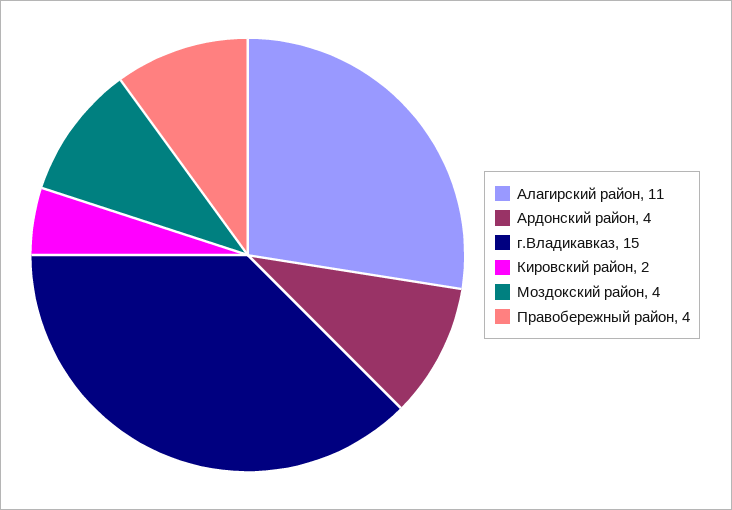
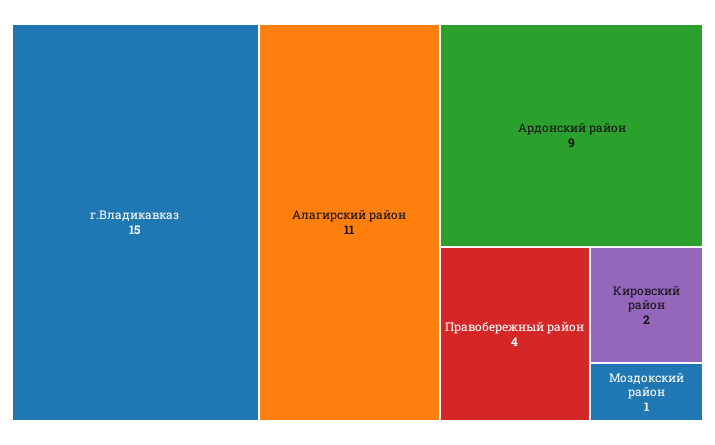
Ардонский район: 4 -> 9
Моздокский район: 4 -> 1

